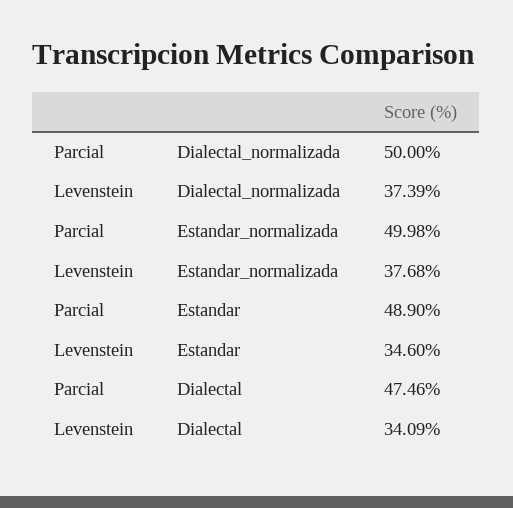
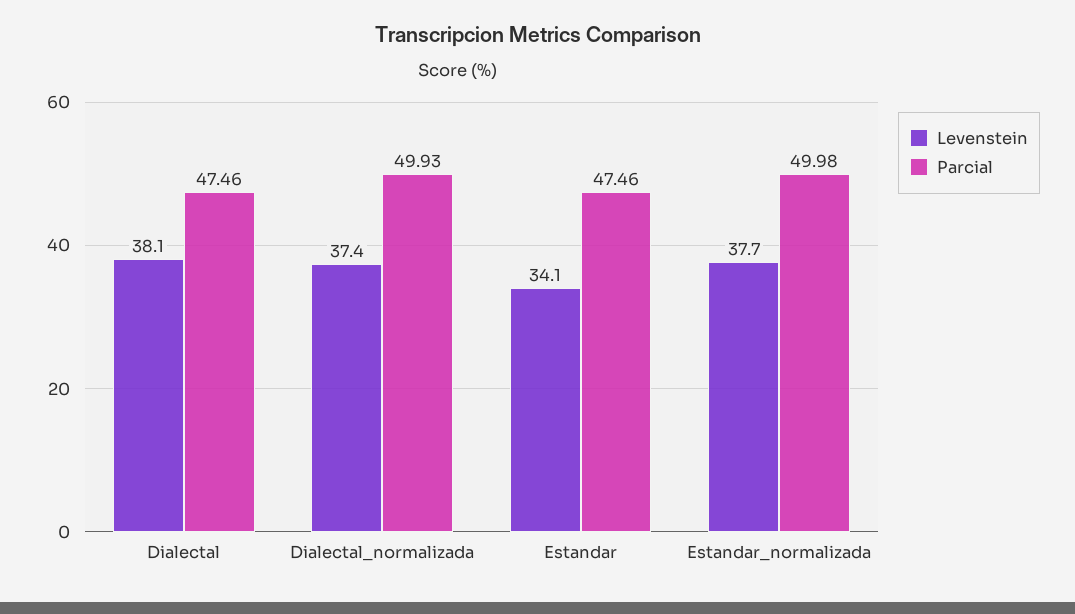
Parcial, Dialectal_normalizada: 50 -> 49.93
Parcial, Estandar: 48.9 -> 47.46
Levenstein, Estandar: 34.6 -> 34.1
Levenstein, Dialectal: 34.09 -> 38.1

